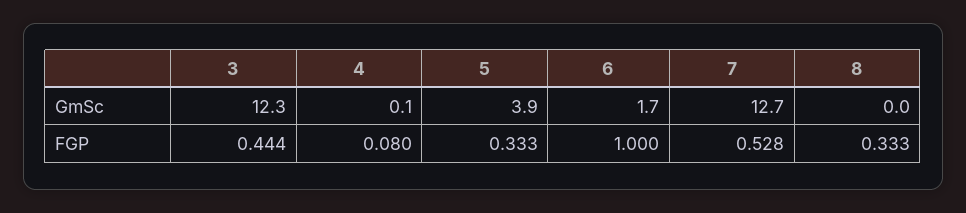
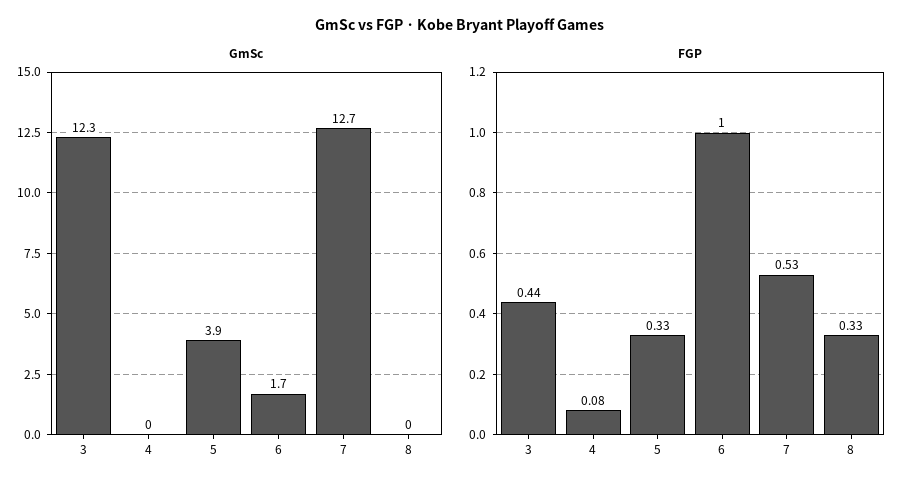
GmSc, 4: 0.1 -> 0

